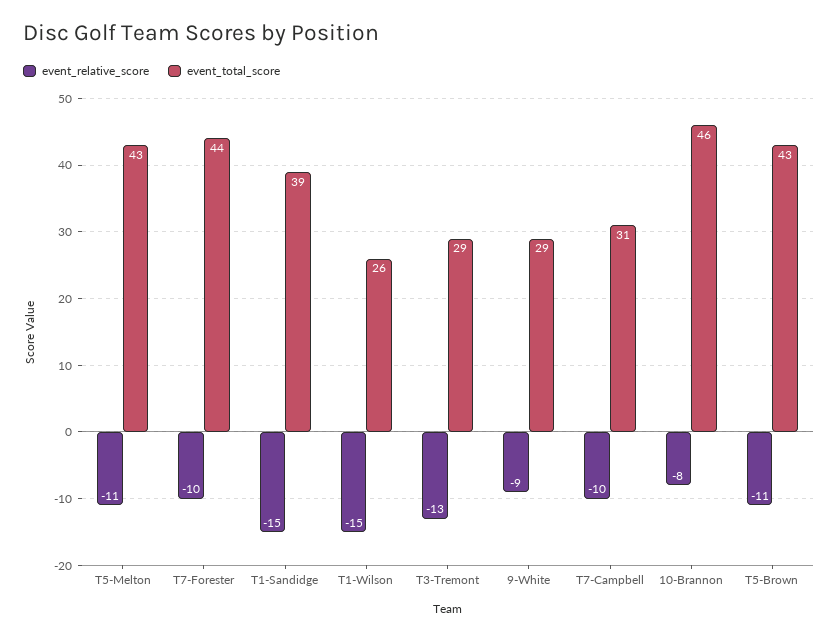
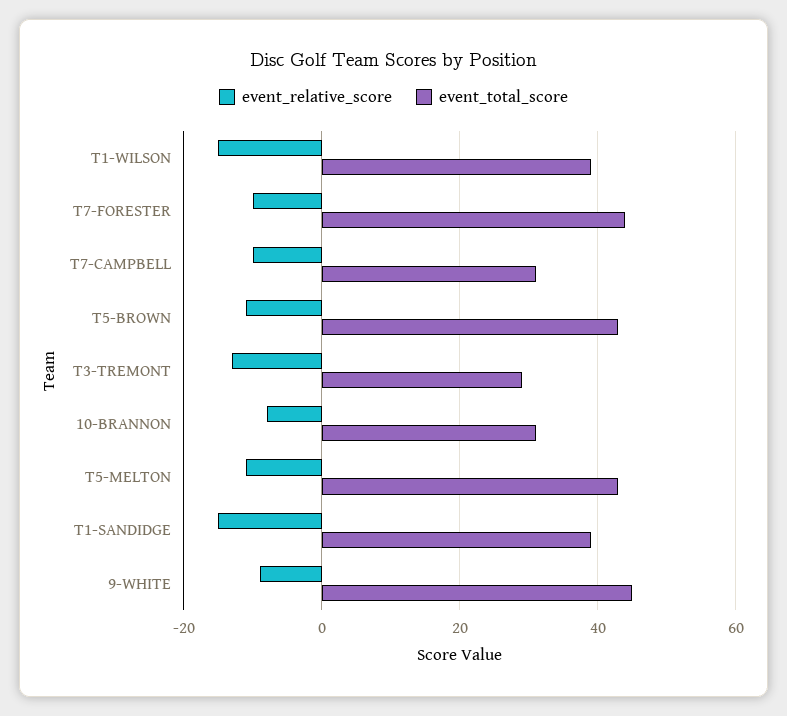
event_total_score, T1-Wilson: 26 -> 40
event_total_score, 9-White: 29 -> 45
event_total_score, 10-Brannon: 46 -> 30

